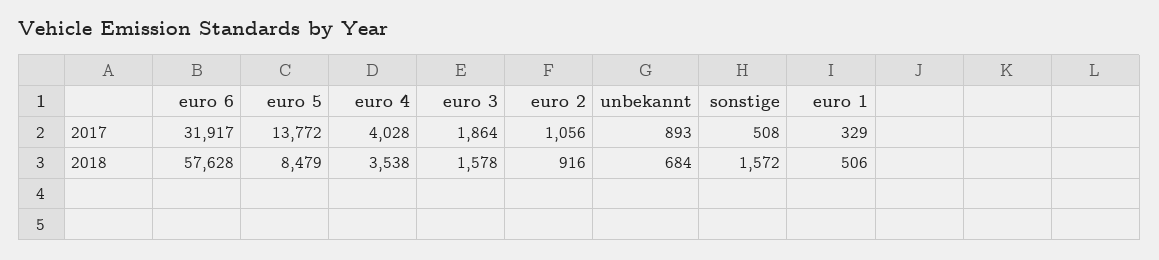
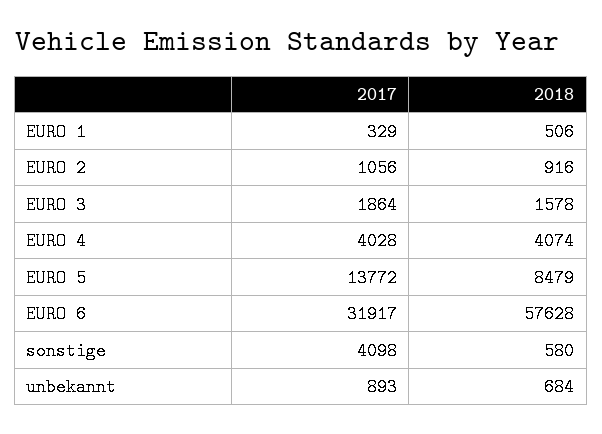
sonstige, 2017: 508 -> 4098
euro 4, 2018: 3538 -> 4074
sonstige, 2018: 1572 -> 580

